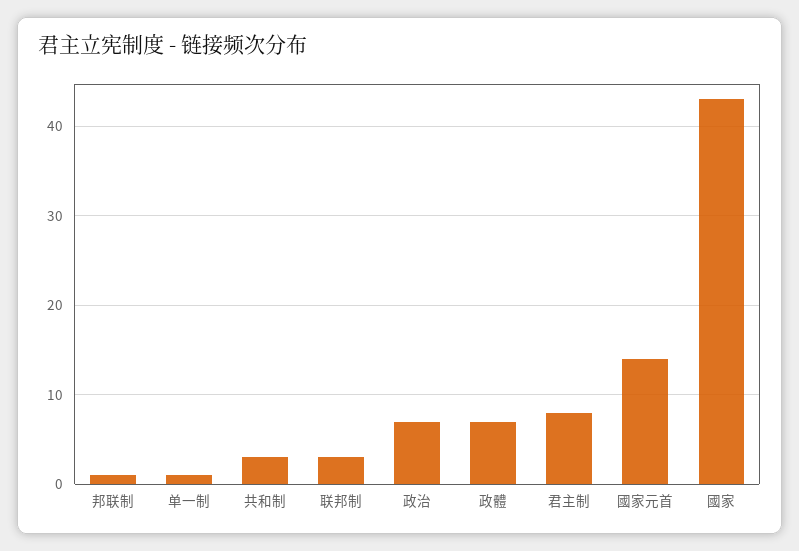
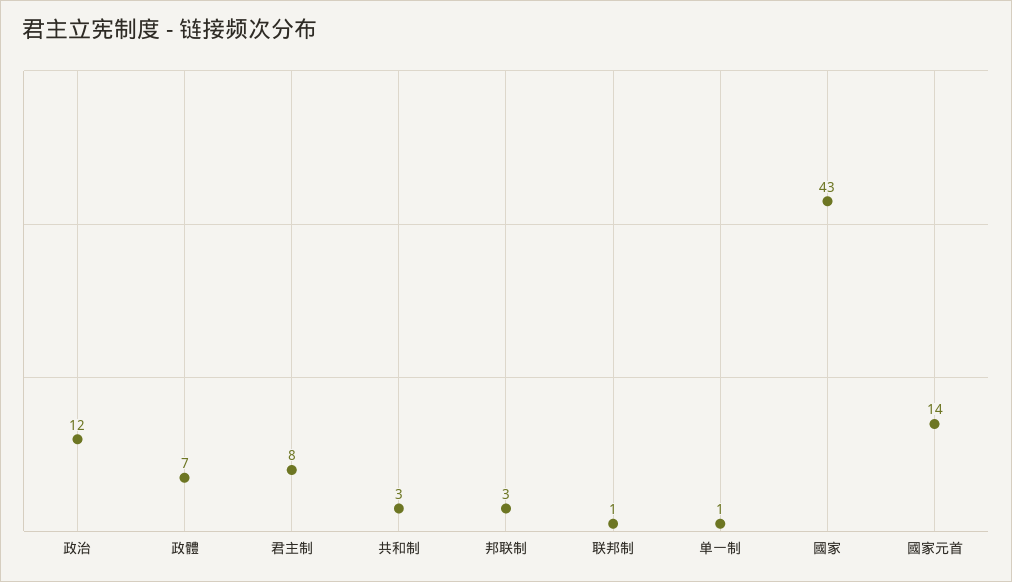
邦联制: 1 -> 3
联邦制: 3 -> 1
政治: 7 -> 12

